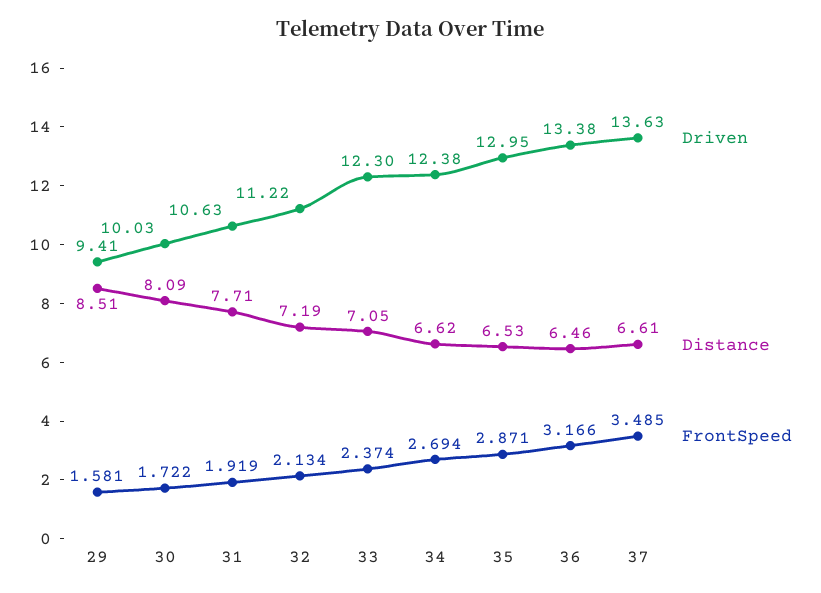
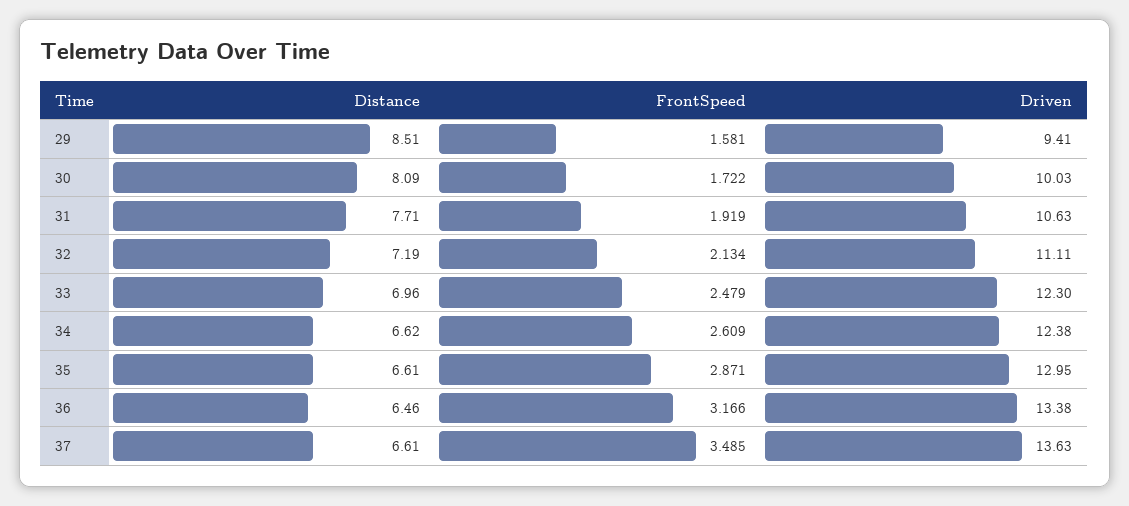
Driven, 32: 11.22 -> 11.11
Distance, 33: 7.05 -> 6.96
FrontSpeed, 33: 2.374 -> 2.479
FrontSpeed, 34: 2.694 -> 2.609
Distance, 35: 6.53 -> 6.61

